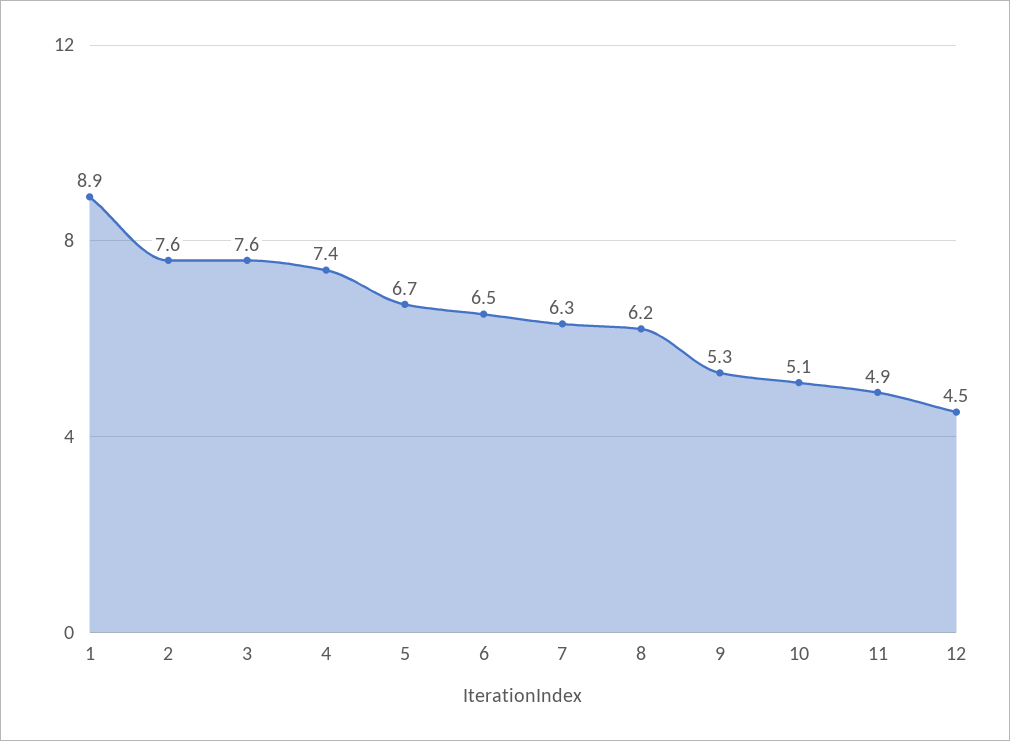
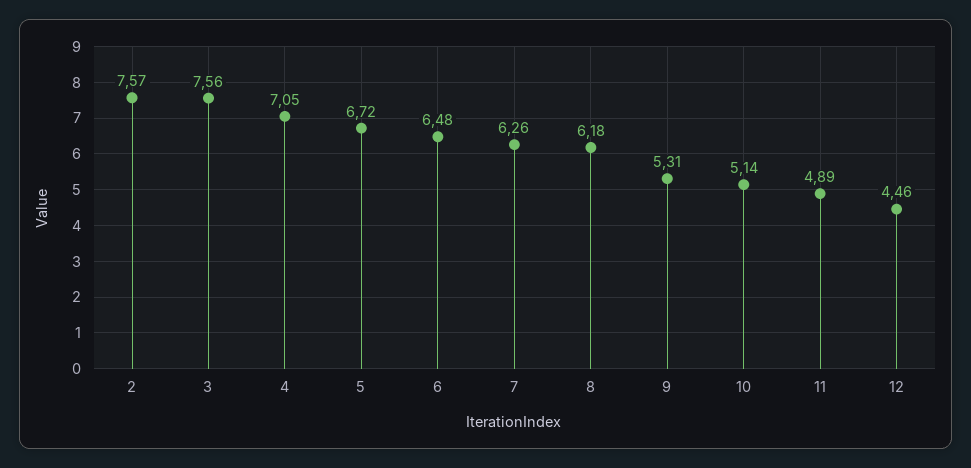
1: 8.9 -> none
4: 7.4 -> 7.05

